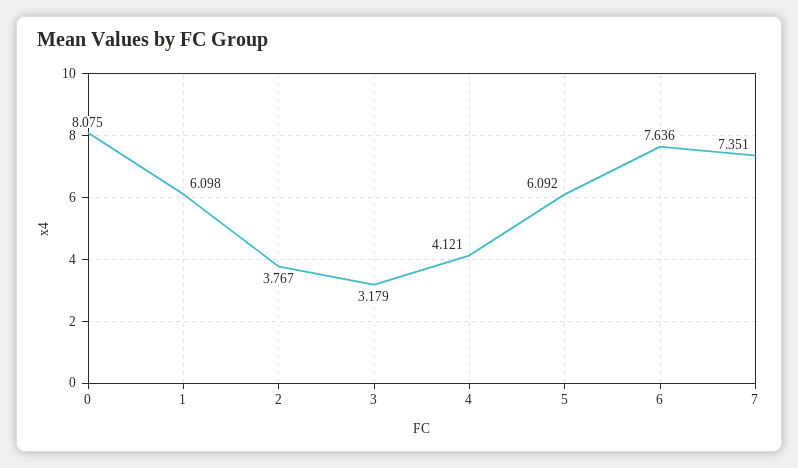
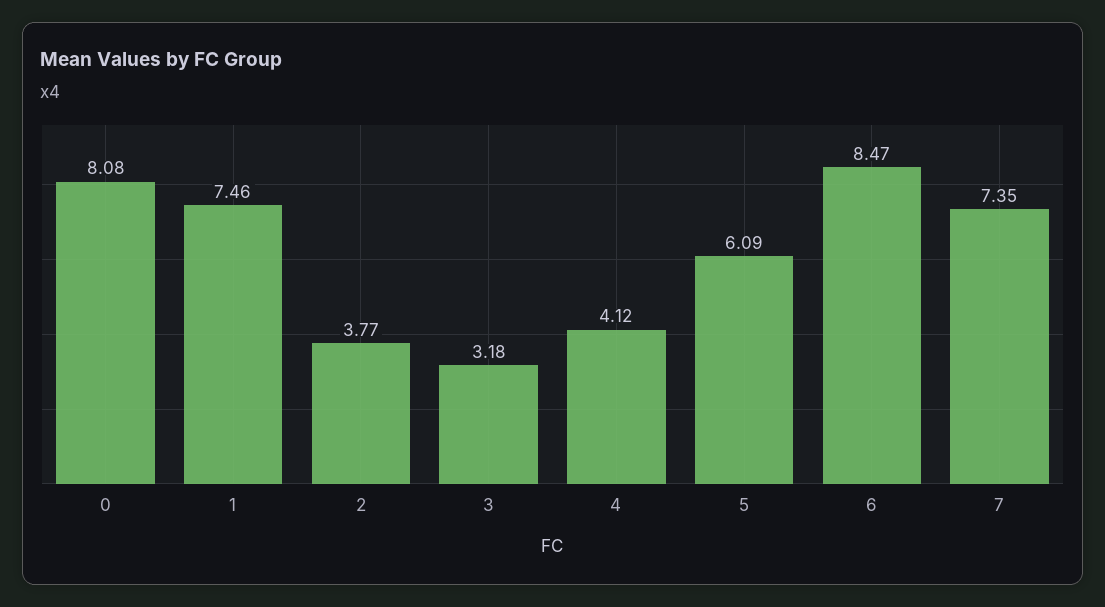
1: 6.098 -> 7.46
6: 7.636 -> 8.47

